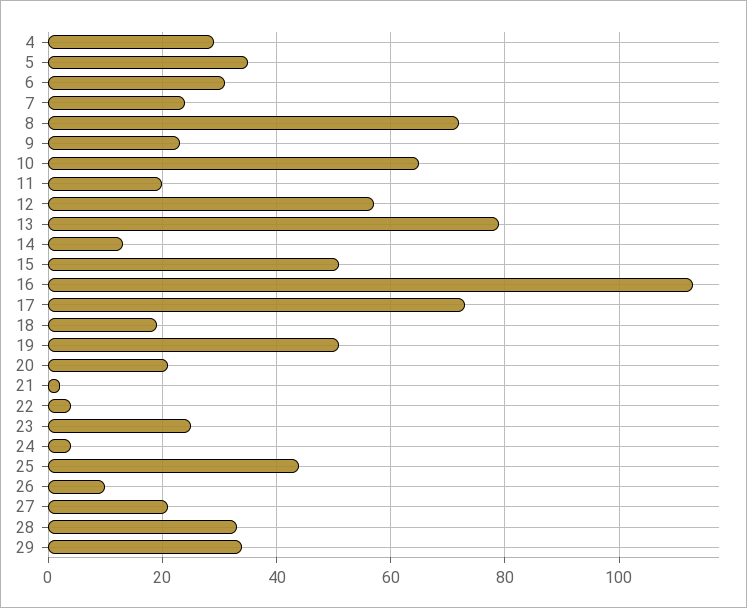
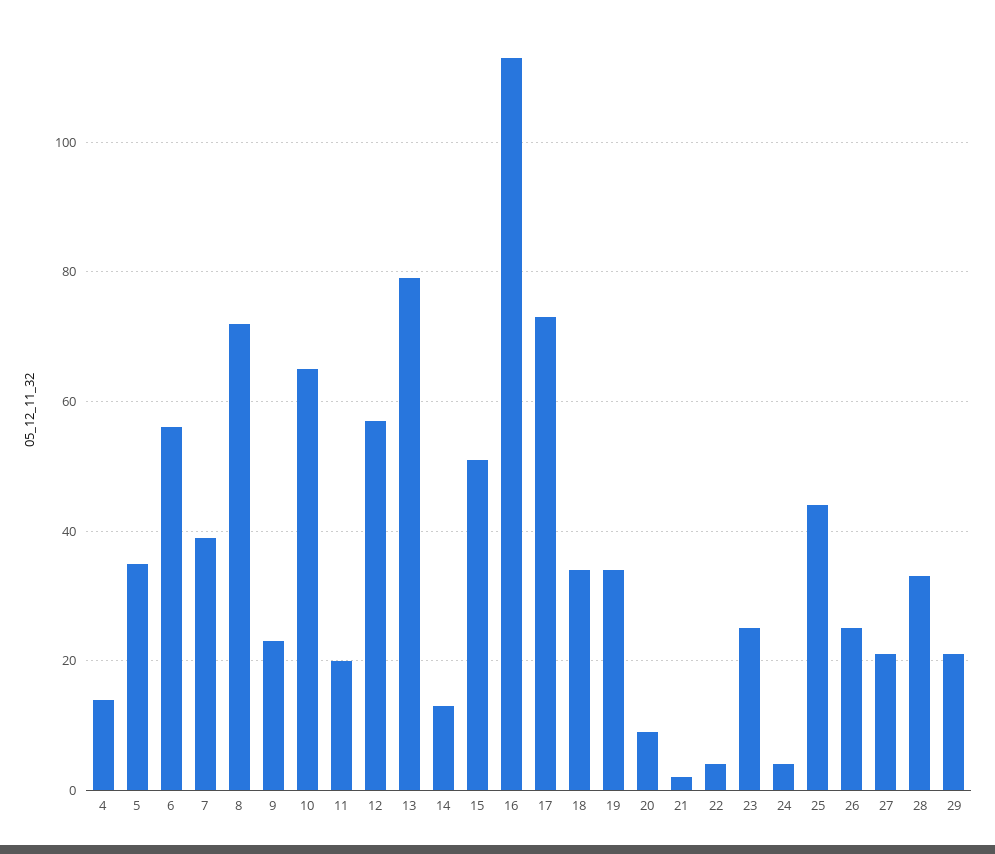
4: 30 -> 15
6: 30 -> 55
7: 25 -> 40
18: 20 -> 35
19: 50 -> 35
20: 20 -> 10
26: 10 -> 25
29: 35 -> 20

